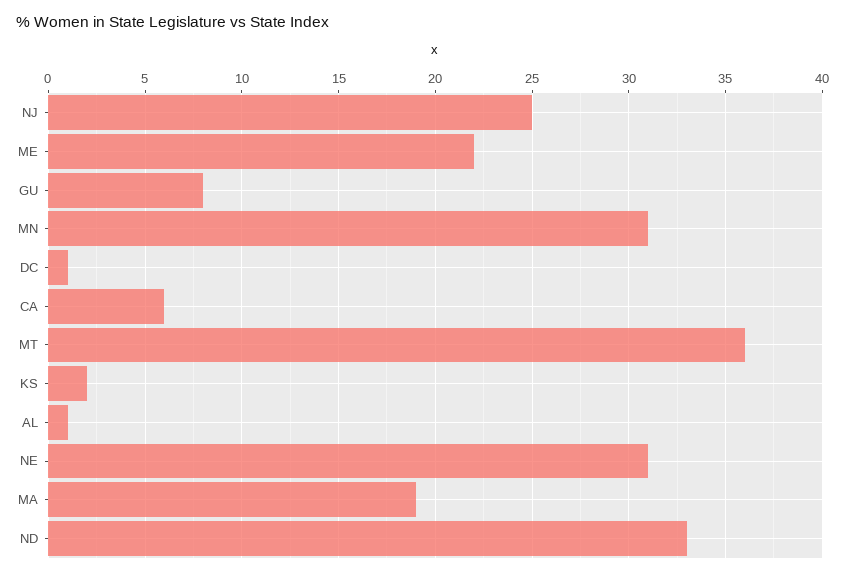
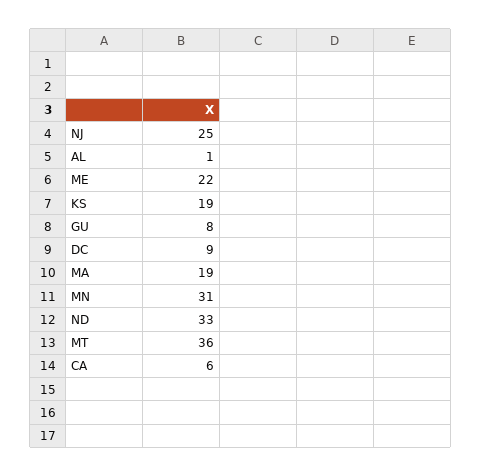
DC: 1 -> 9
KS: 2 -> 19
NE: 31 -> none

